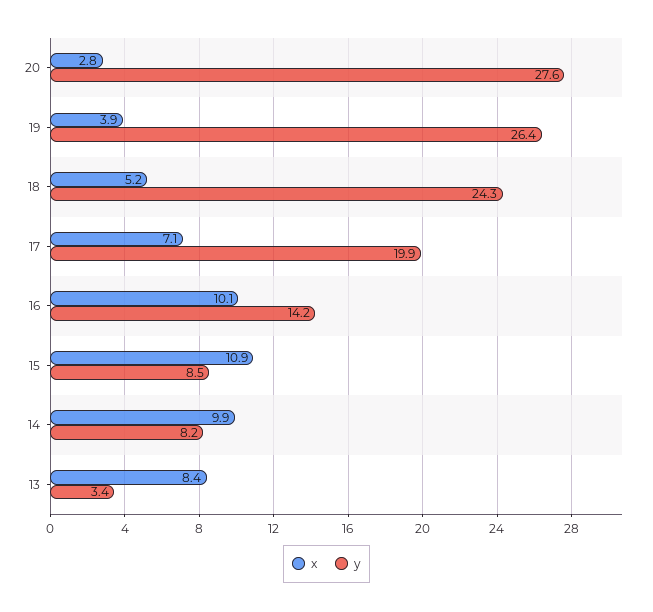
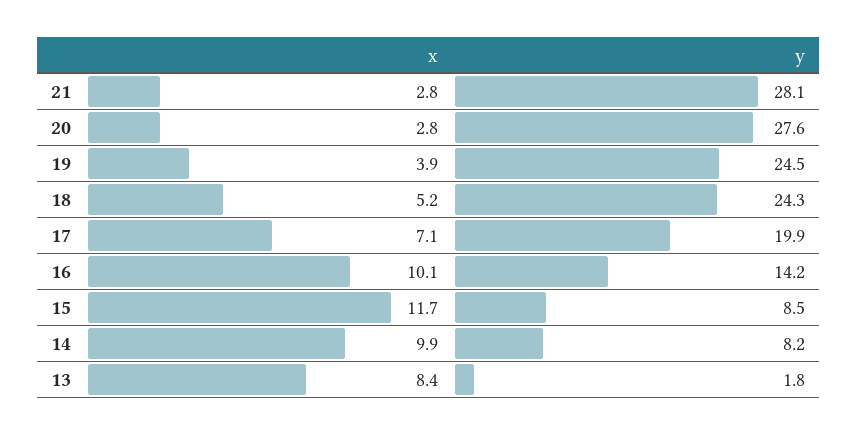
y, 19: 26.4 -> 24.5
x, 15: 10.9 -> 11.7
y, 13: 3.4 -> 1.8
x, 21: none -> 2.8
y, 21: none -> 28.1

